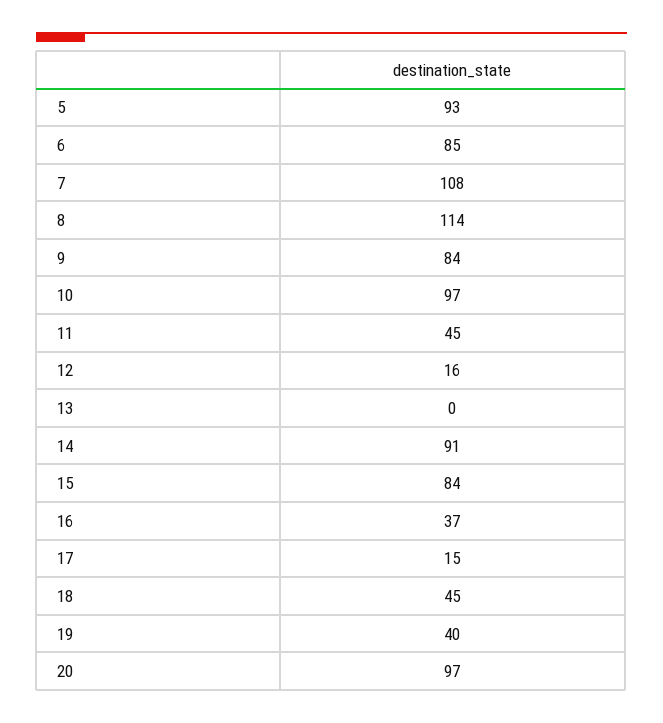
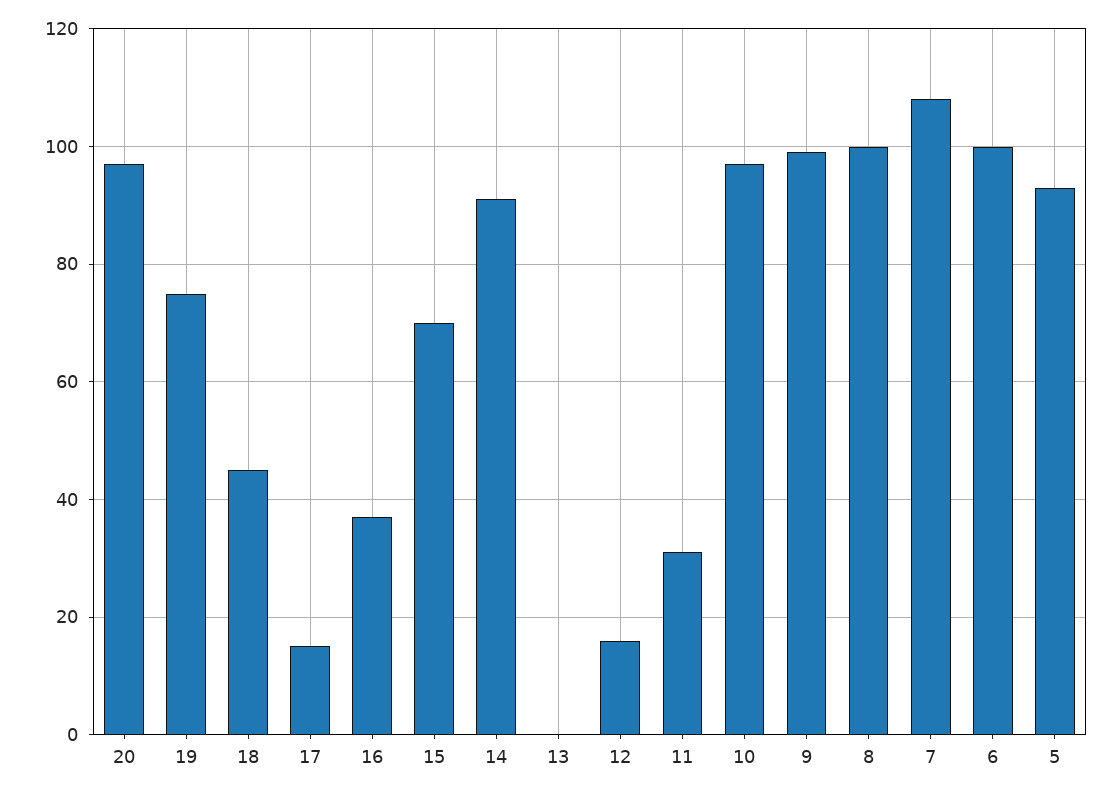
6: 85 -> 100
8: 114 -> 100
9: 84 -> 100
11: 45 -> 30
15: 84 -> 70
19: 40 -> 75

